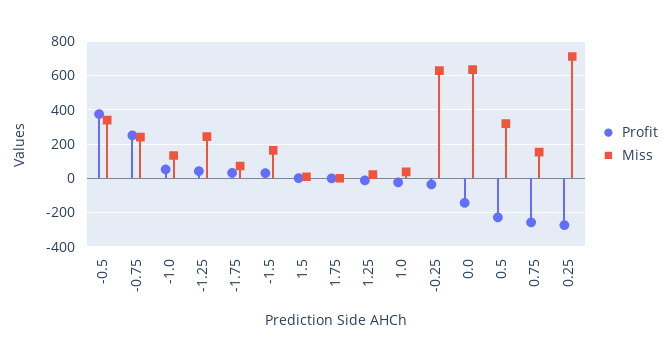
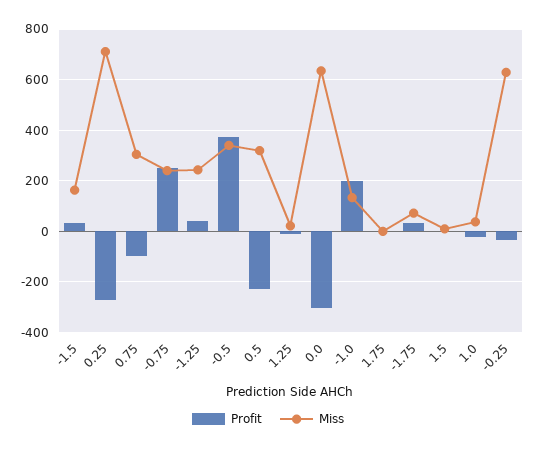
Profit, -1.0: 50 -> 200
Profit, 0.0: -150 -> -300
Profit, 0.75: -250 -> -100
Miss, 0.75: 150 -> 300

